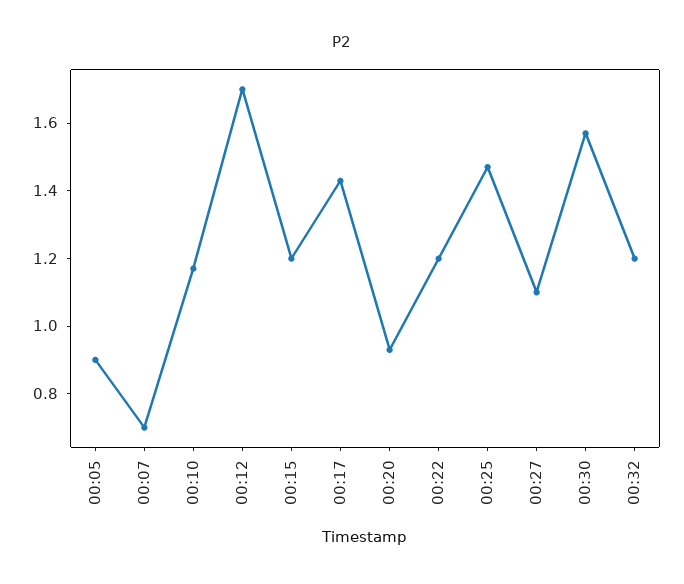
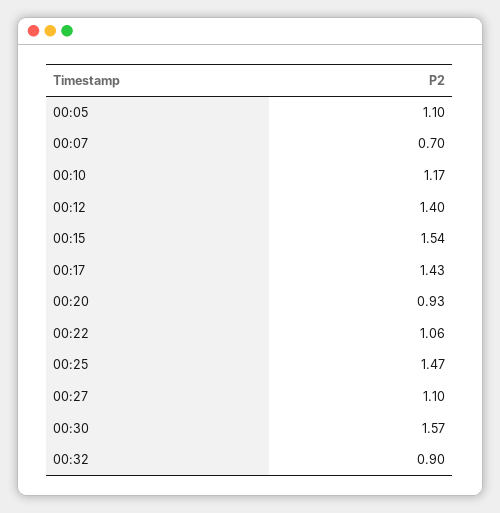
00:05: 0.9 -> 1.1
00:12: 1.7 -> 1.4
00:15: 1.2 -> 1.54
00:22: 1.2 -> 1.06
00:32: 1.2 -> 0.9

